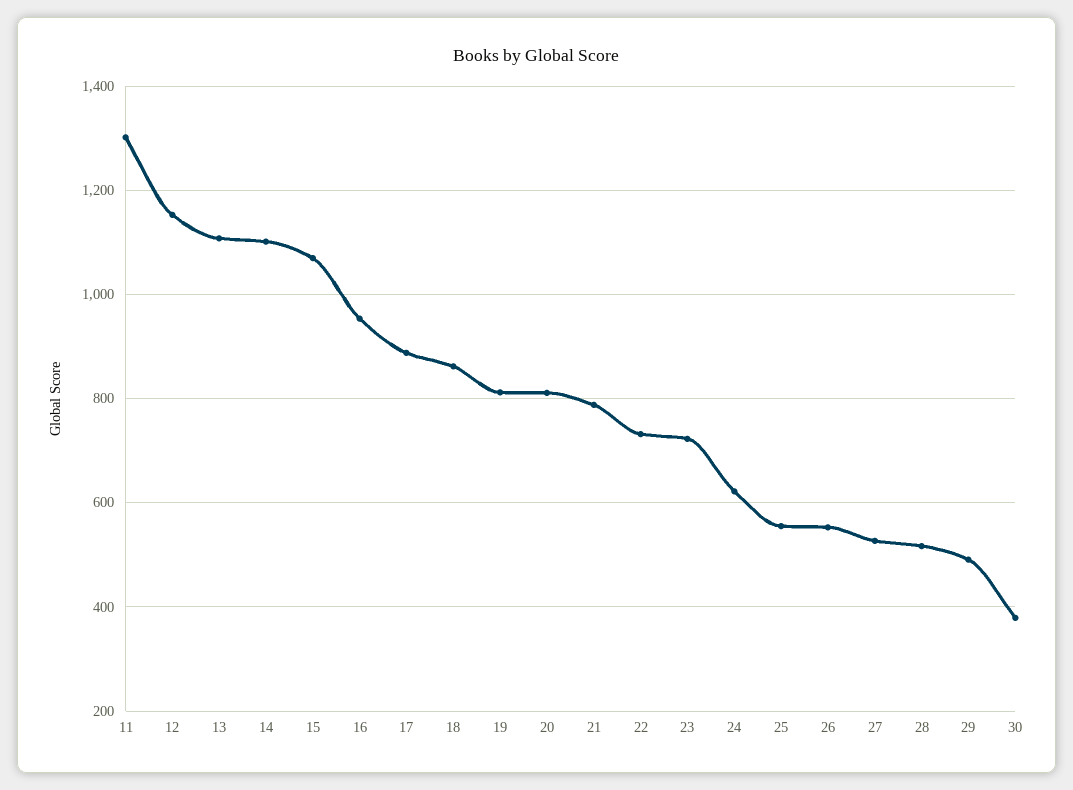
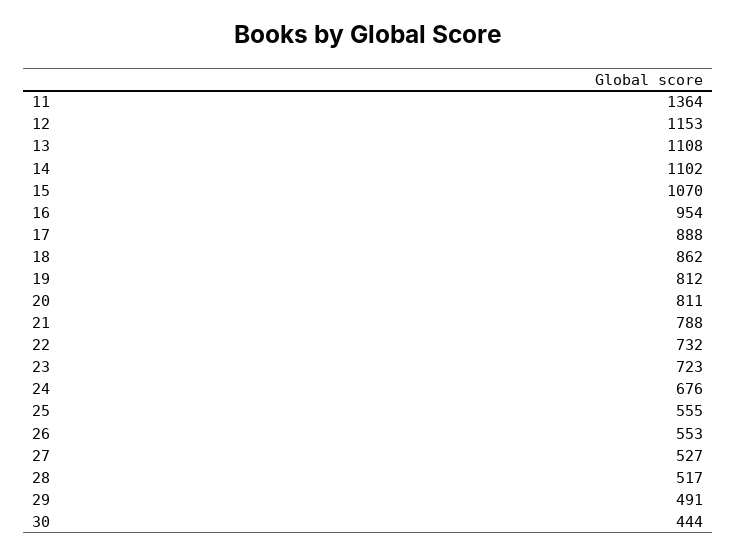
11: 1300 -> 1364
24: 620 -> 676
30: 380 -> 444

